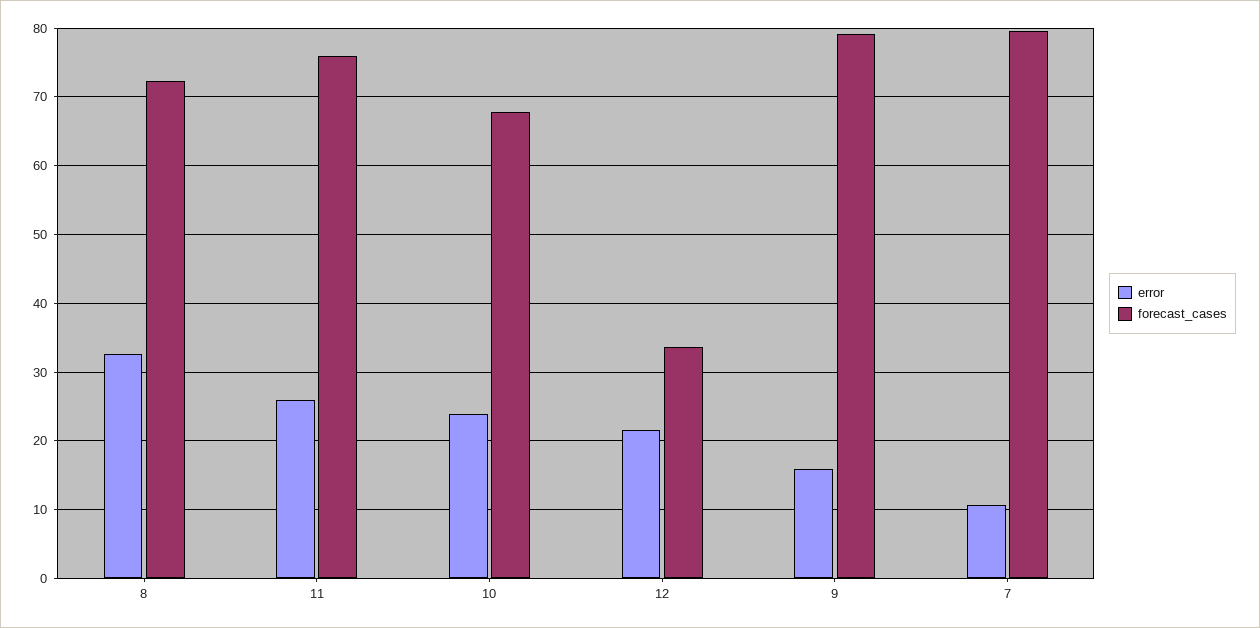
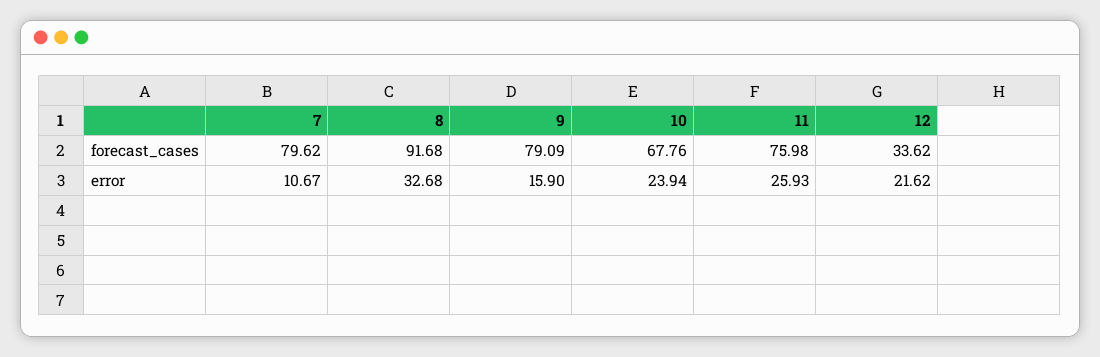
forecast_cases, 8: 72 -> 91.68

